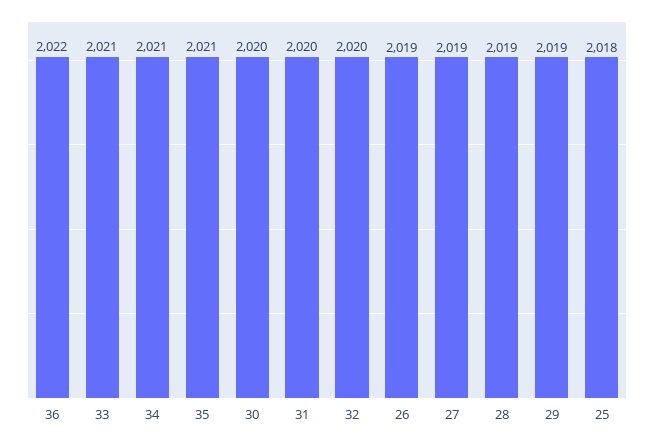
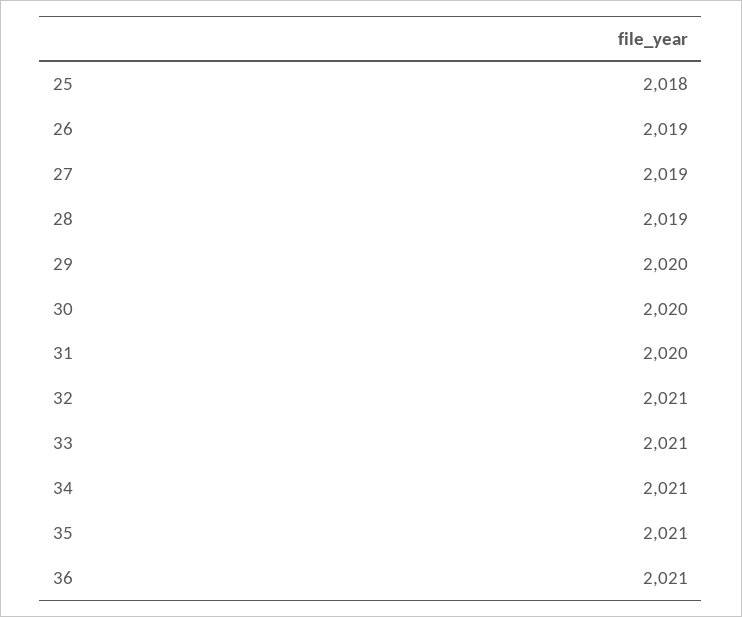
36: 2022 -> 2021
32: 2020 -> 2021
29: 2019 -> 2020

